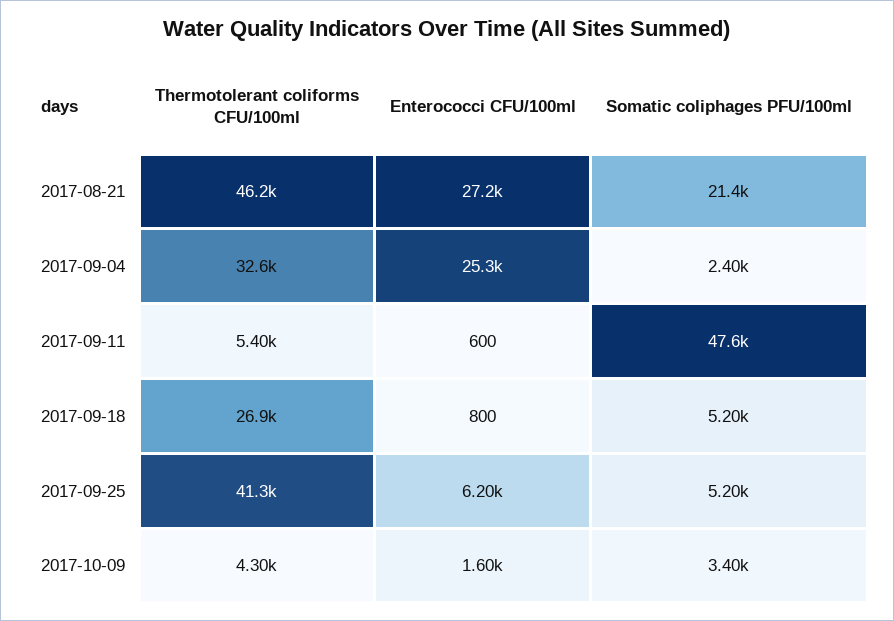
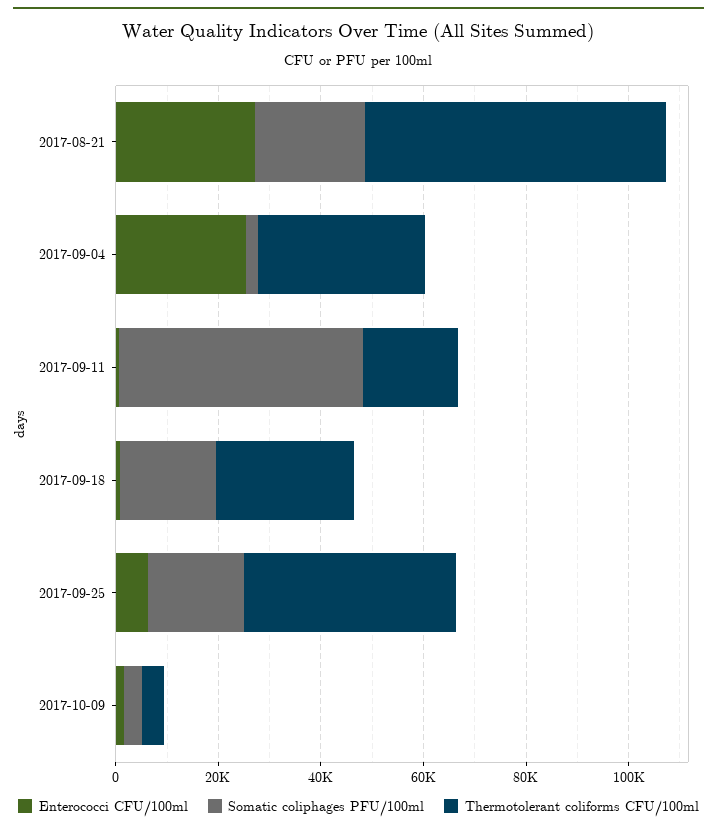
Thermotolerant coliforms CFU/100ml, 2017-08-21: 46200 -> 60000
Thermotolerant coliforms CFU/100ml, 2017-09-11: 5400 -> 20000
Somatic coliphages PFU/100ml, 2017-09-18: 5200 -> 20000
Somatic coliphages PFU/100ml, 2017-09-25: 5200 -> 20000

